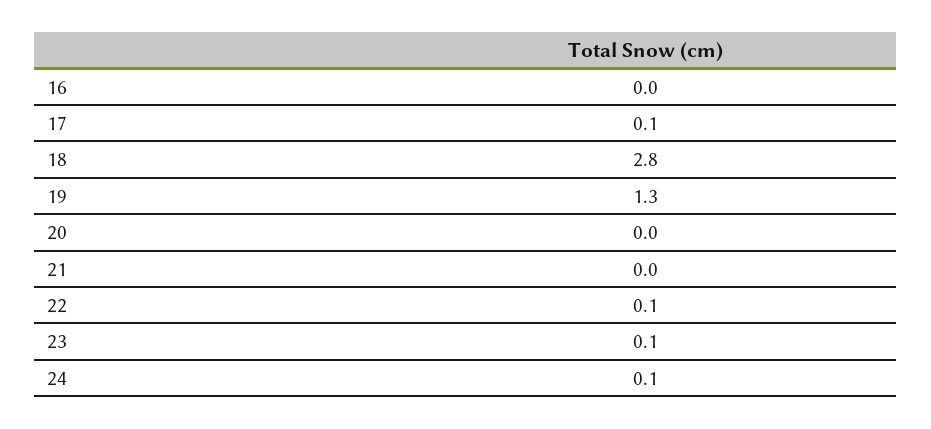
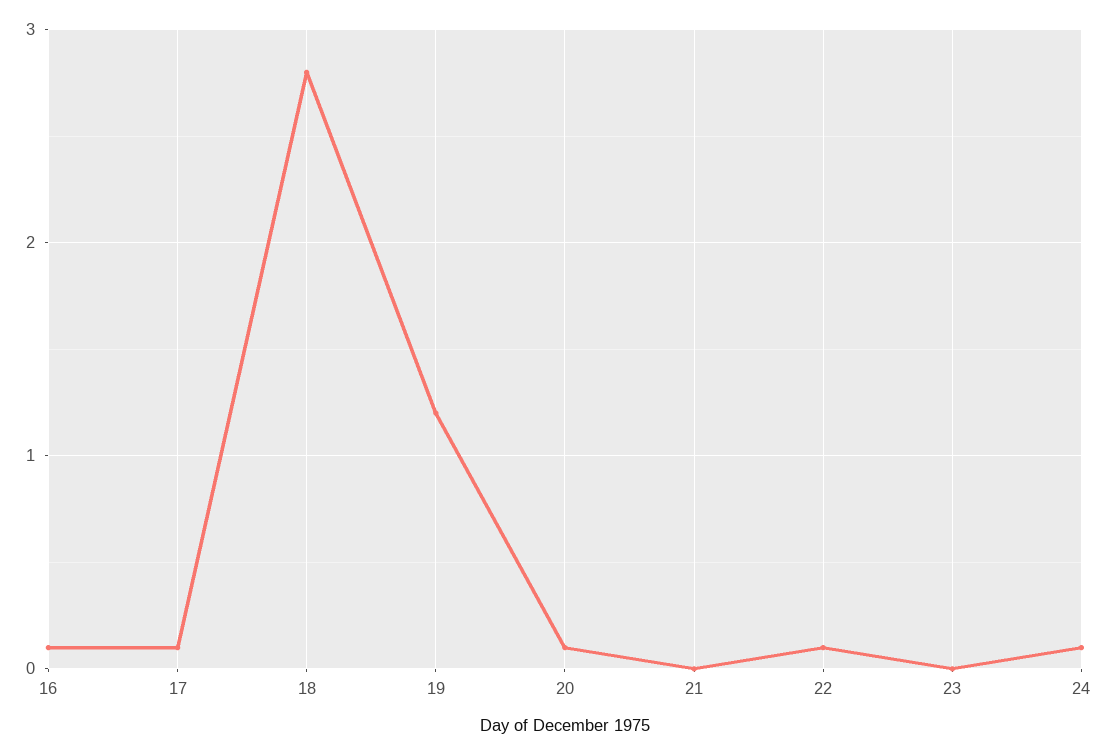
16: 0 -> 0.1
19: 1.3 -> 1.2
20: 0 -> 0.1
23: 0.1 -> 0

